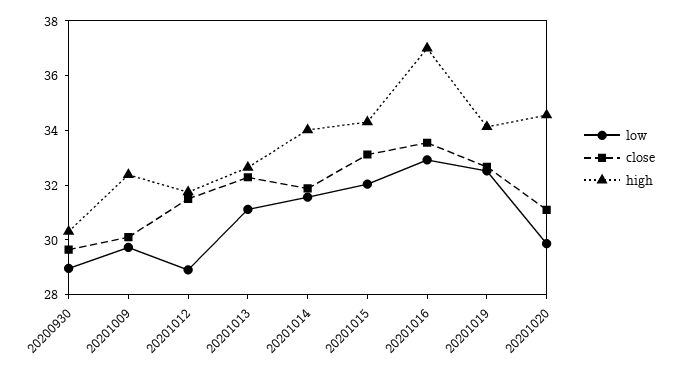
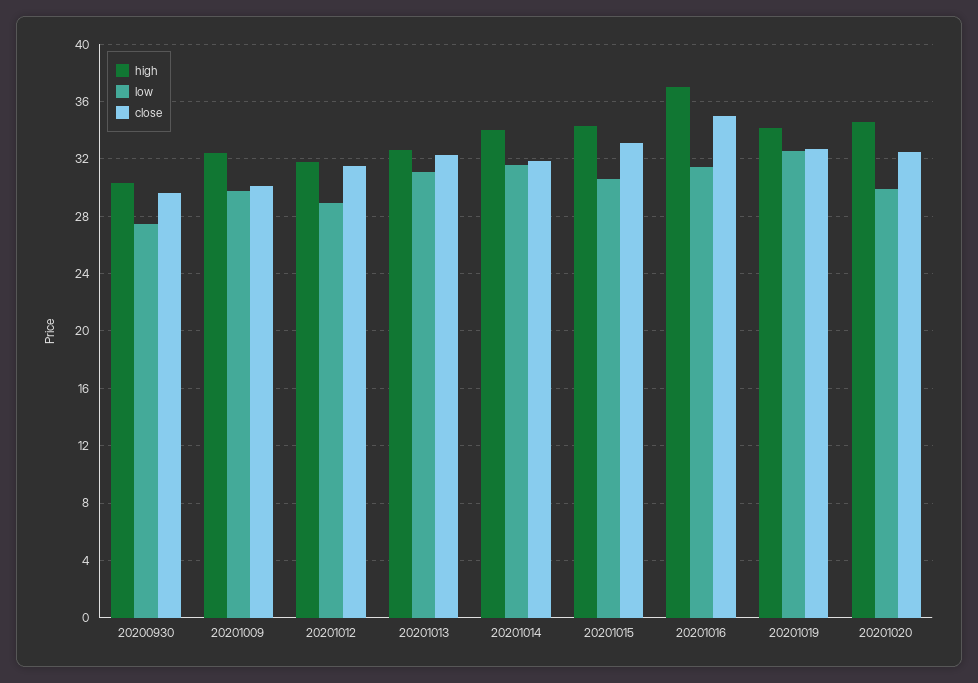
low, 20200930: 29 -> 27.5
low, 20201015: 32 -> 30.5
low, 20201016: 33 -> 31.5
close, 20201016: 33.5 -> 35
close, 20201020: 31 -> 32.5

